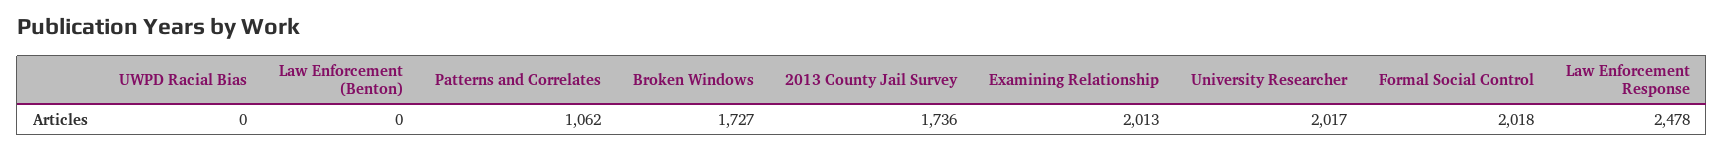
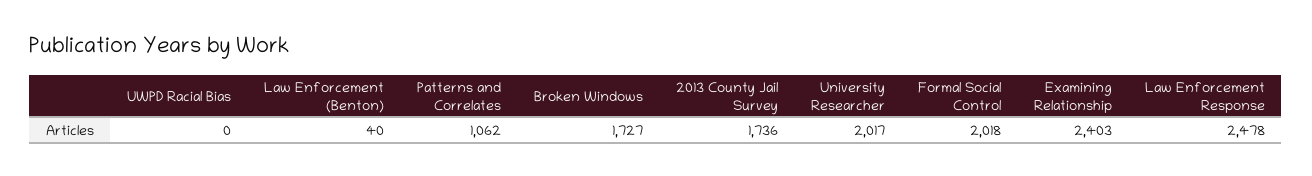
Law Enforcement (Benton): 0 -> 40
Examining Relationship: 2013 -> 2403

